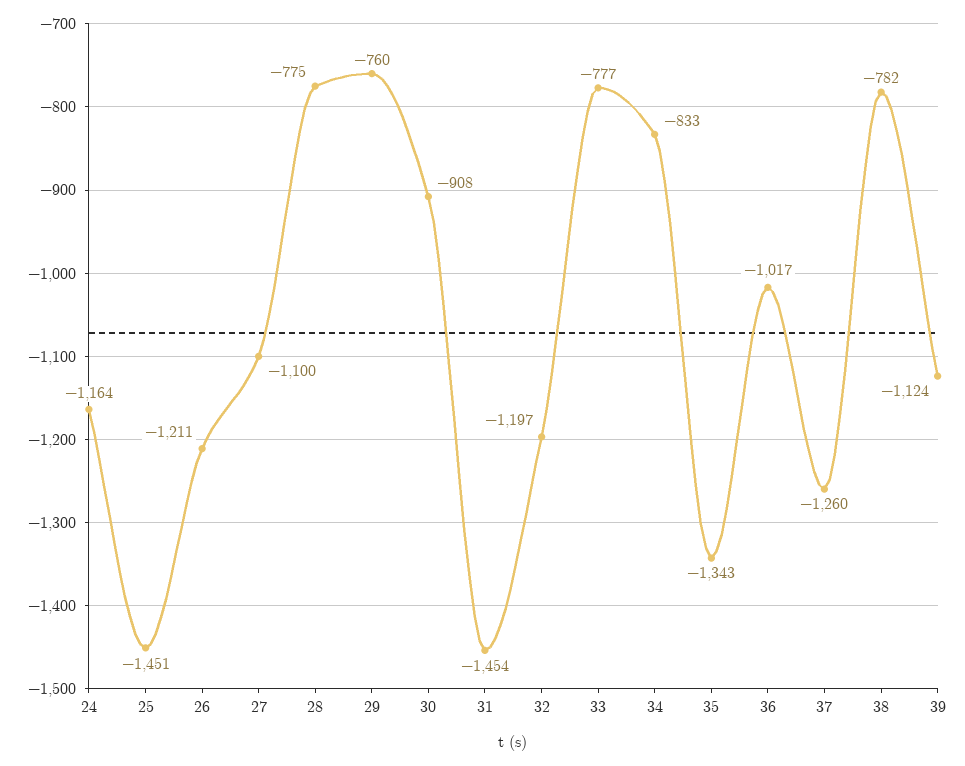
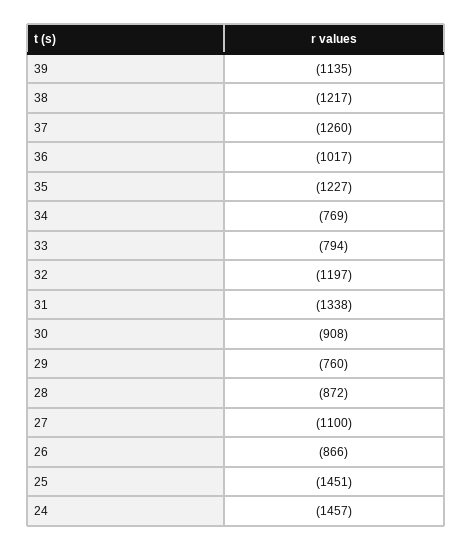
24: -1164 -> -1457
26: -1211 -> -866
28: -775 -> -872
31: -1454 -> -1338
33: -777 -> -794
34: -833 -> -769
35: -1343 -> -1227
38: -782 -> -1217
39: -1124 -> -1135

